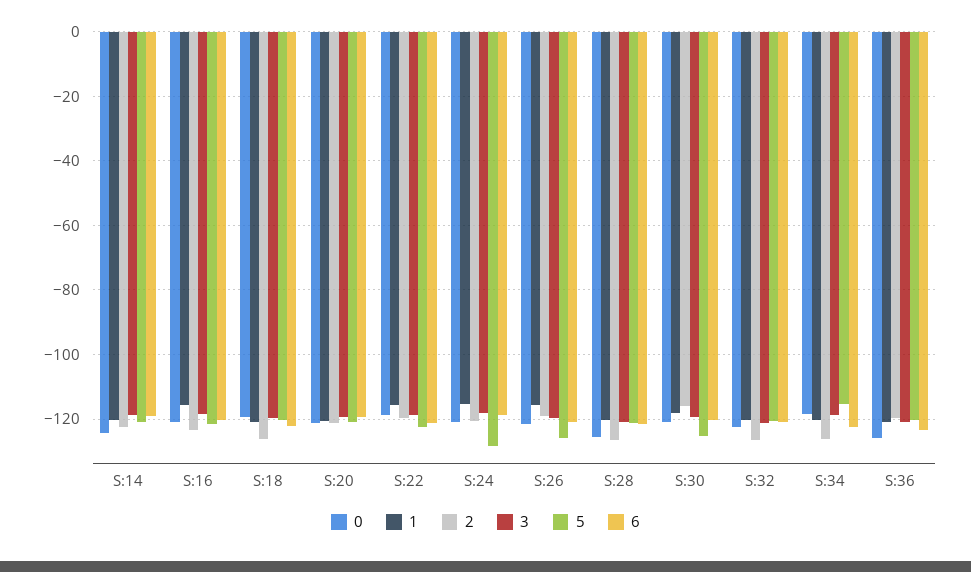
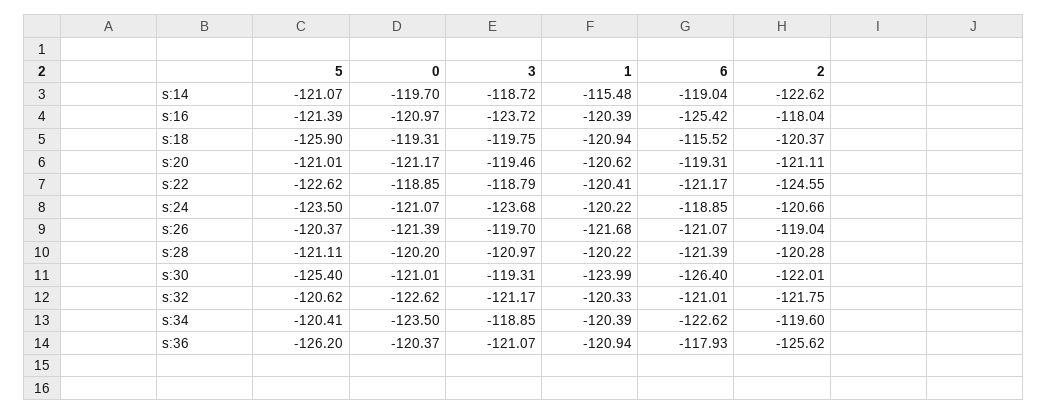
0, S:14: -124 -> -119.7
1, S:14: -120 -> -115.48
1, S:16: -116 -> -120.39
2, S:16: -124 -> -118.04
3, S:16: -118 -> -123.72
6, S:16: -120 -> -125.42
2, S:18: -126 -> -120.37
5, S:18: -120 -> -125.9
6, S:18: -122 -> -115.52
1, S:22: -116 -> -120.41
2, S:22: -120 -> -124.55
1, S:24: -116 -> -120.22
3, S:24: -118 -> -123.68
5, S:24: -128 -> -123.5
1, S:26: -116 -> -121.68
5, S:26: -126 -> -120.37
0, S:28: -126 -> -120.2
2, S:28: -126 -> -120.28
1, S:30: -118 -> -123.99
2, S:30: -116 -> -122.01
6, S:30: -120 -> -126.4
2, S:32: -126 -> -121.75
0, S:34: -118 -> -123.5
2, S:34: -126 -> -119.6
5, S:34: -116 -> -120.41
0, S:36: -126 -> -120.37
2, S:36: -120 -> -125.62
5, S:36: -120 -> -126.2
6, S:36: -124 -> -117.93

